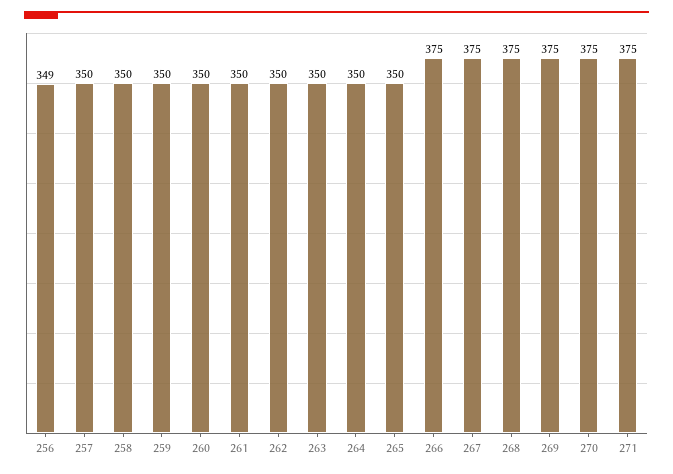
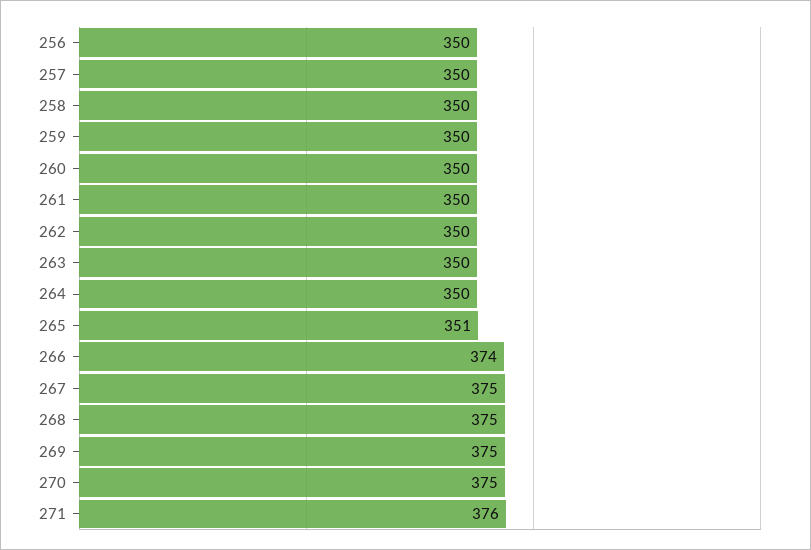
256: 349 -> 350
265: 350 -> 351
266: 375 -> 374
271: 375 -> 376

